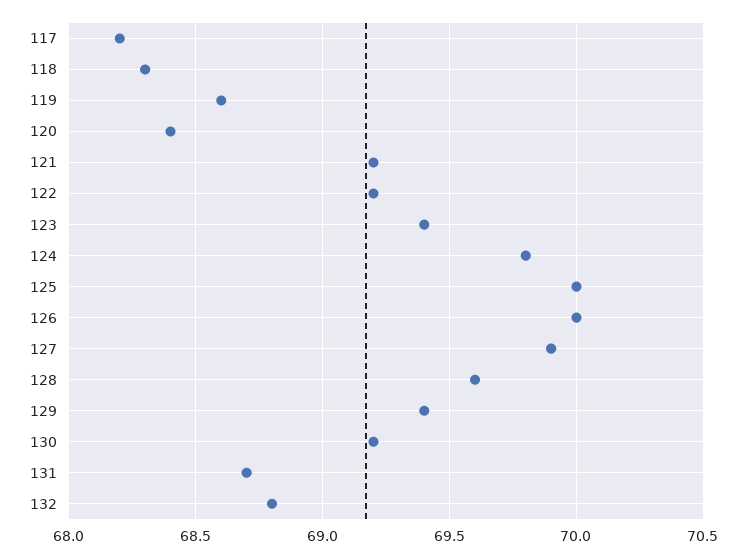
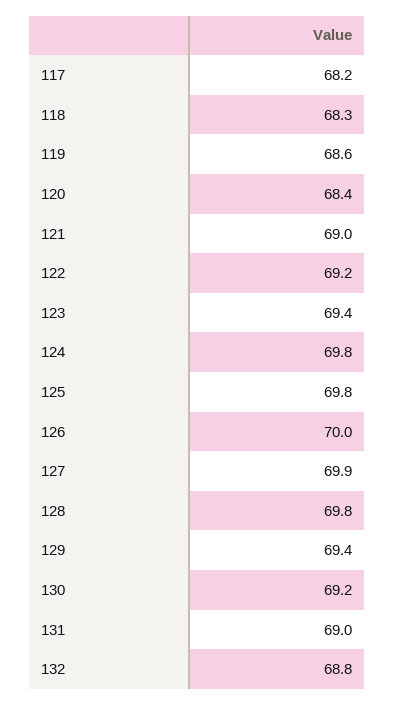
121: 69.2 -> 69
125: 70 -> 69.8
128: 69.6 -> 69.8
131: 68.7 -> 69

